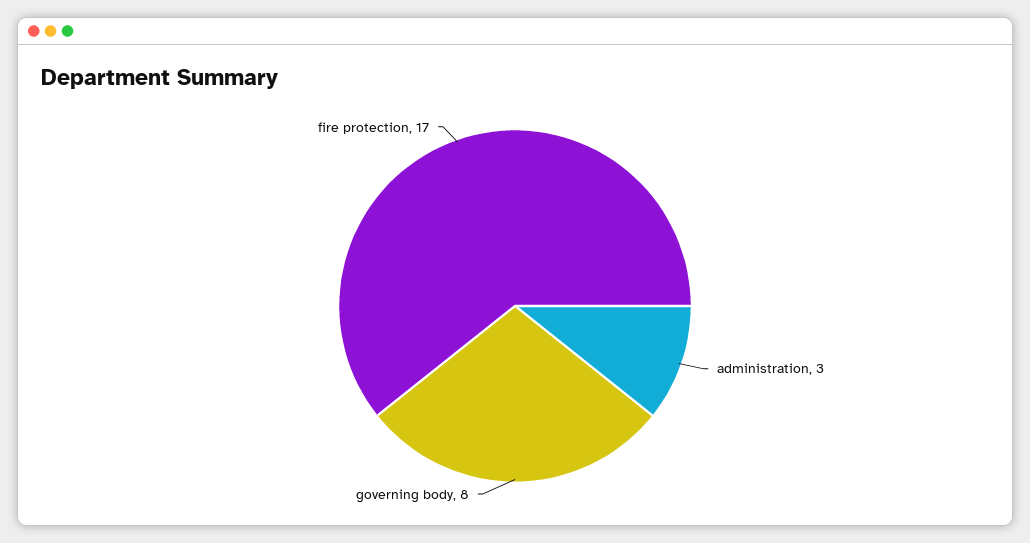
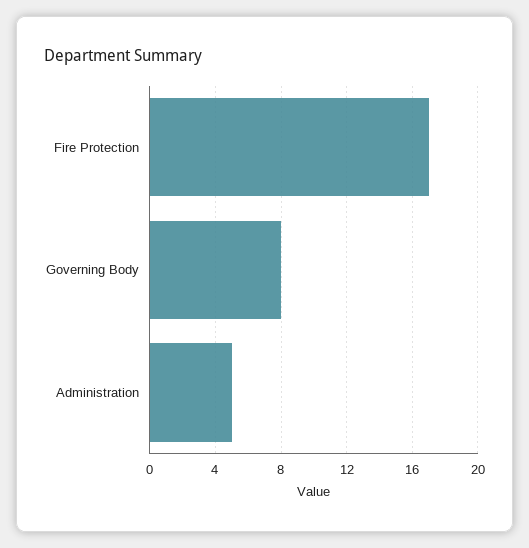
administration: 3 -> 5

